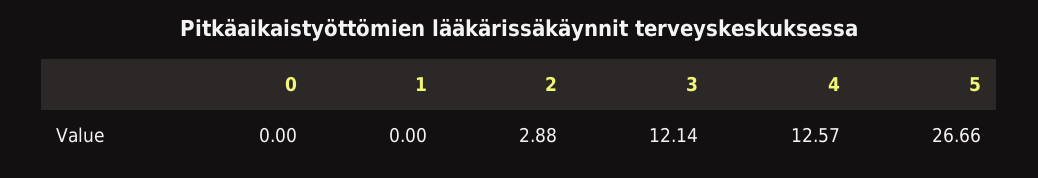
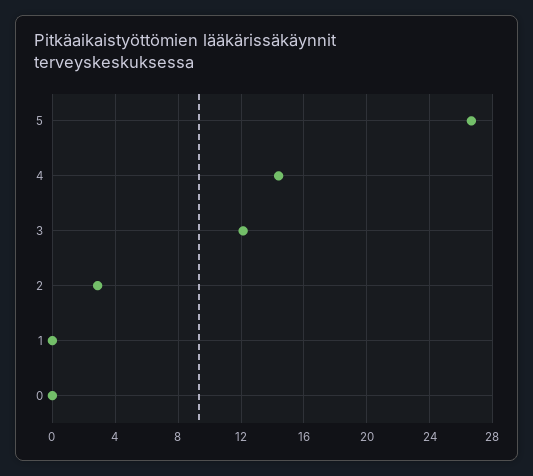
4: 12.57 -> 14.5

